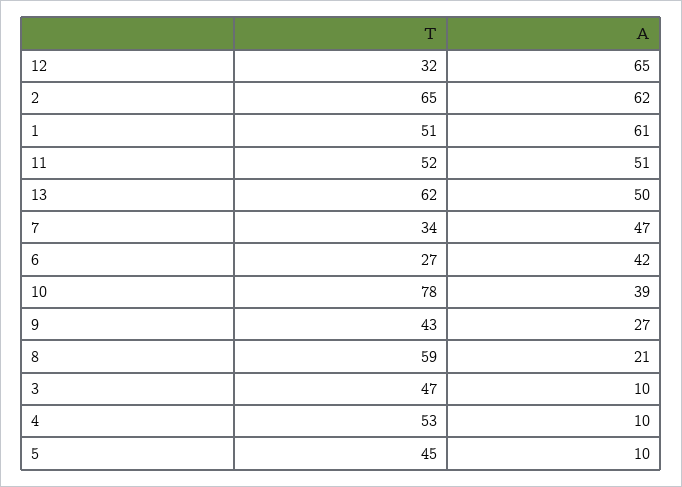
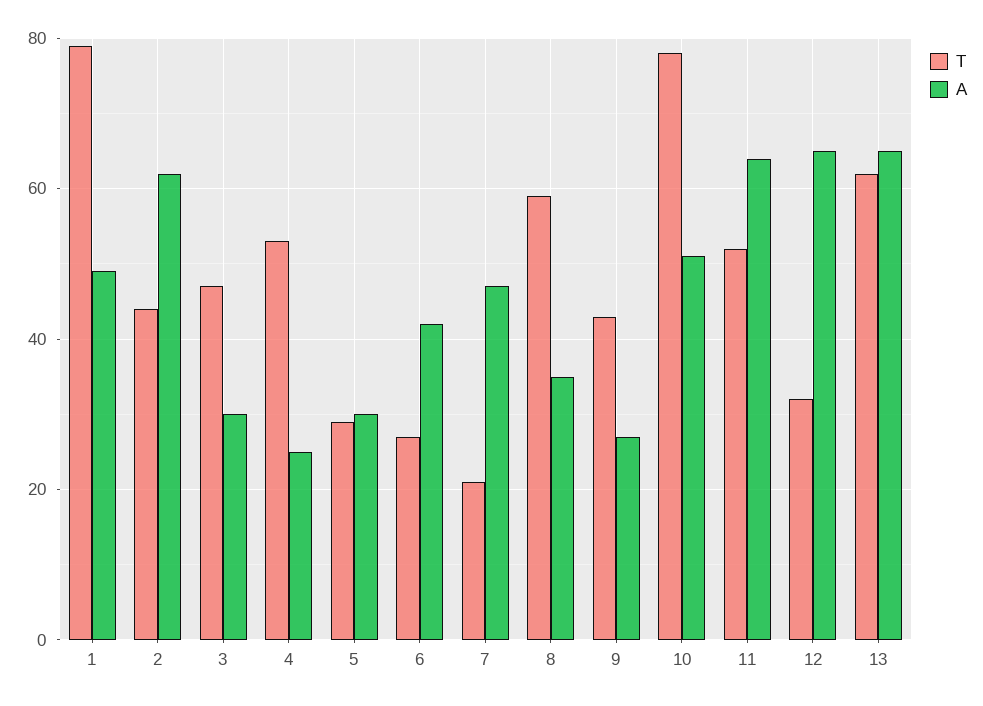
T, 2: 65 -> 45
T, 1: 51 -> 80
A, 1: 61 -> 50
A, 11: 51 -> 65
A, 13: 50 -> 65
T, 7: 34 -> 20
A, 10: 39 -> 50
A, 8: 21 -> 35
A, 3: 10 -> 30
A, 4: 10 -> 25
T, 5: 45 -> 30
A, 5: 10 -> 30

